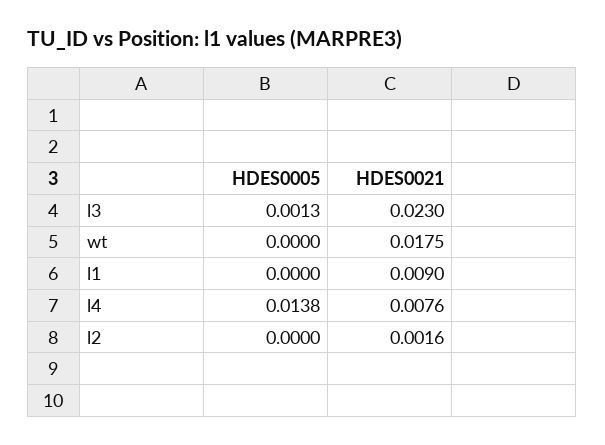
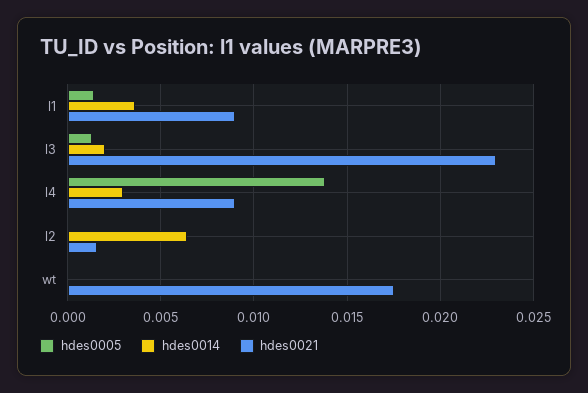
HDES0005, l1: 0 -> 0.0015
HDES0021, l4: 0.0076 -> 0.009
hdes0014, l1: none -> 0.0035
hdes0014, l3: none -> 0.002
hdes0014, l4: none -> 0.003
hdes0014, l2: none -> 0.0065
hdes0014, wt: none -> 0

